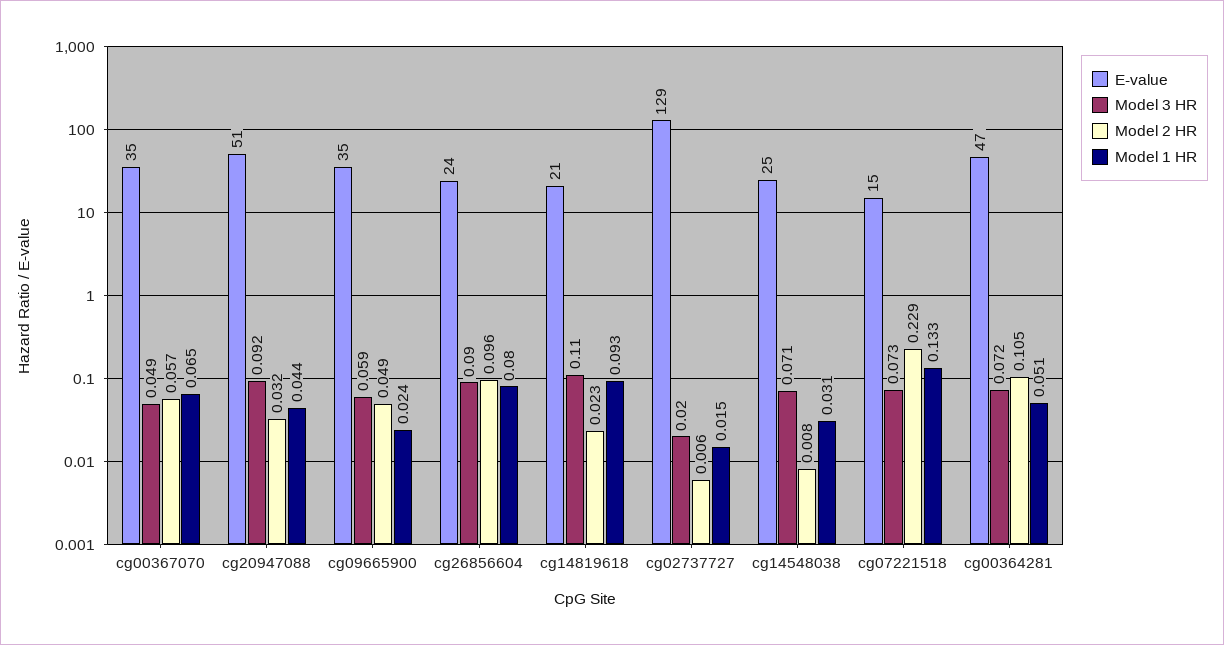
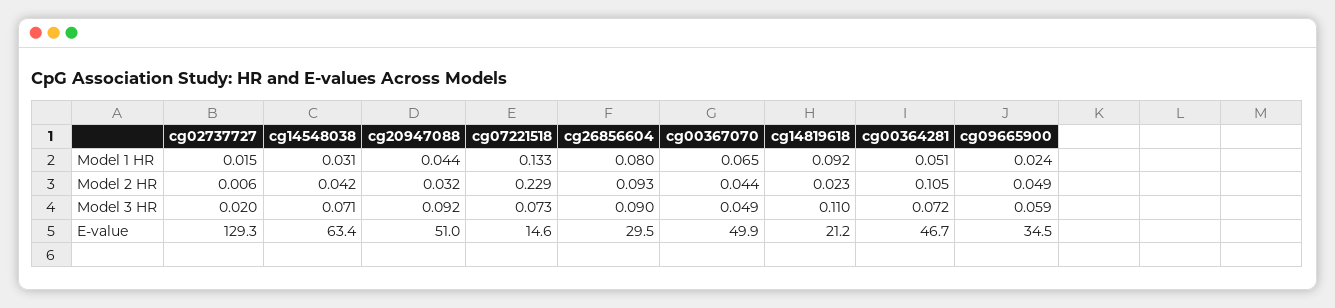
E-value, cg00367070: 35 -> 49.9
Model 2 HR, cg00367070: 0.057 -> 0.044
E-value, cg26856604: 24 -> 29.5
Model 2 HR, cg26856604: 0.096 -> 0.093
Model 1 HR, cg14819618: 0.093 -> 0.092
E-value, cg14548038: 25 -> 63.4
Model 2 HR, cg14548038: 0.008 -> 0.042

